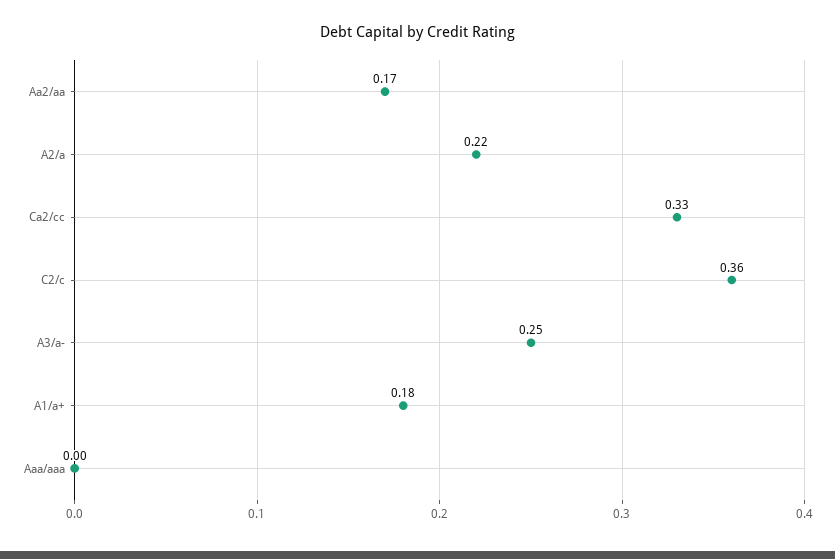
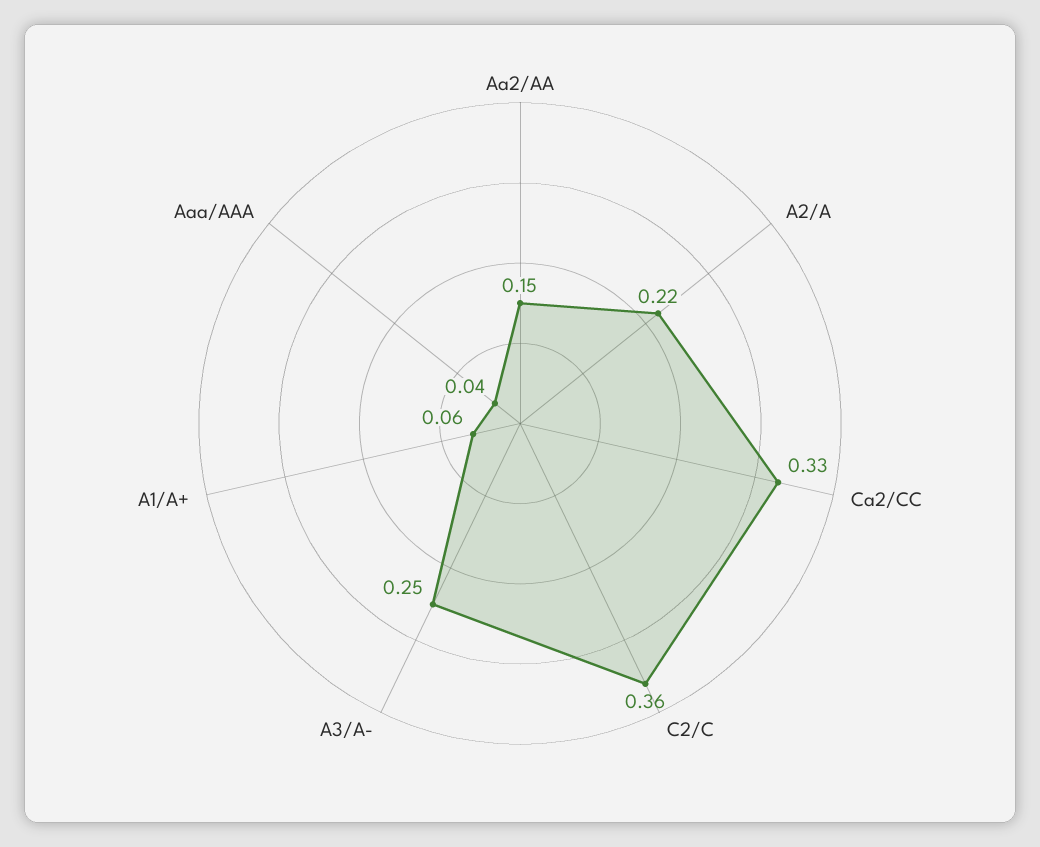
Aa2/aa: 0.17 -> 0.15
A1/a+: 0.18 -> 0.06
Aaa/aaa: 0 -> 0.04

